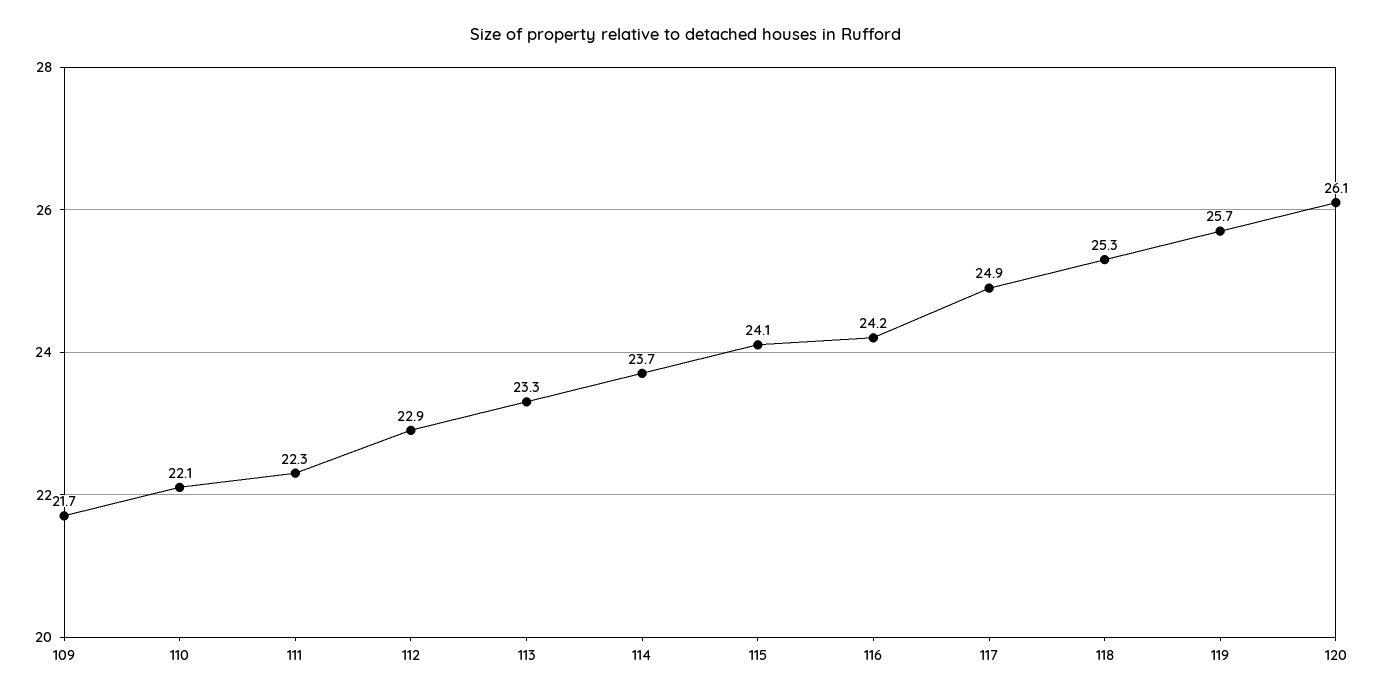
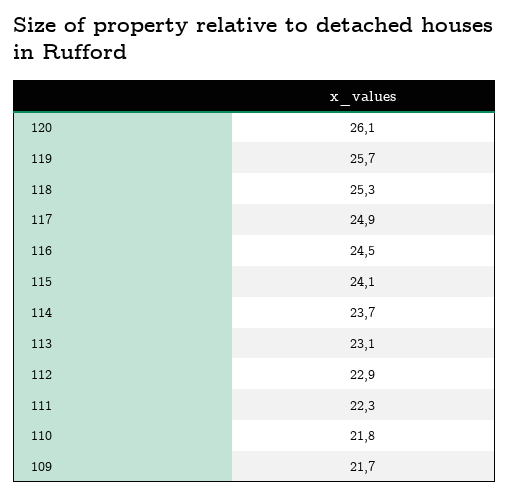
110: 22.1 -> 21.8
113: 23.3 -> 23.1
116: 24.2 -> 24.5

